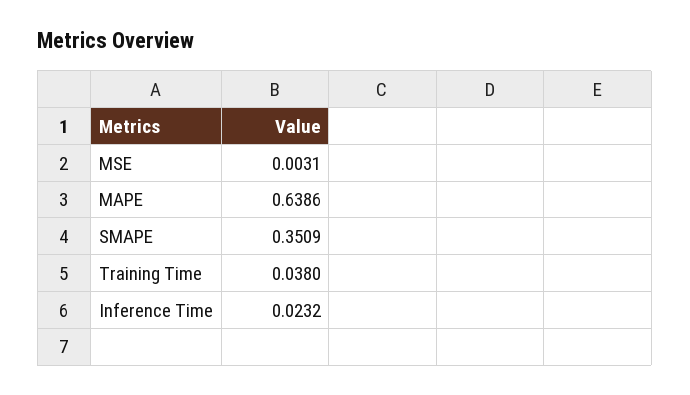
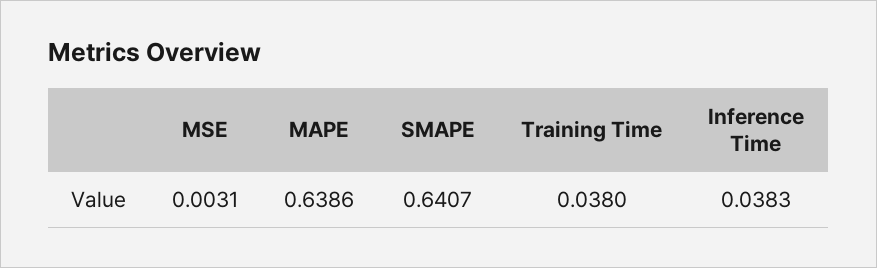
SMAPE: 0.3509 -> 0.6407
Inference Time: 0.0232 -> 0.0383

